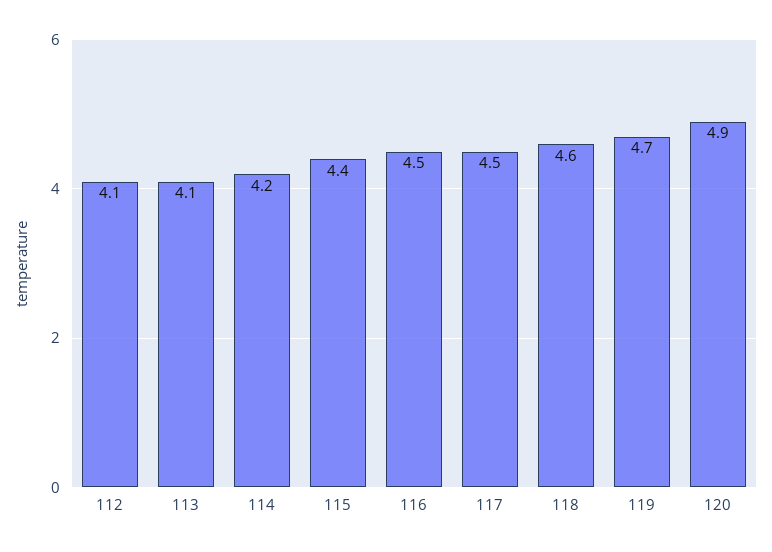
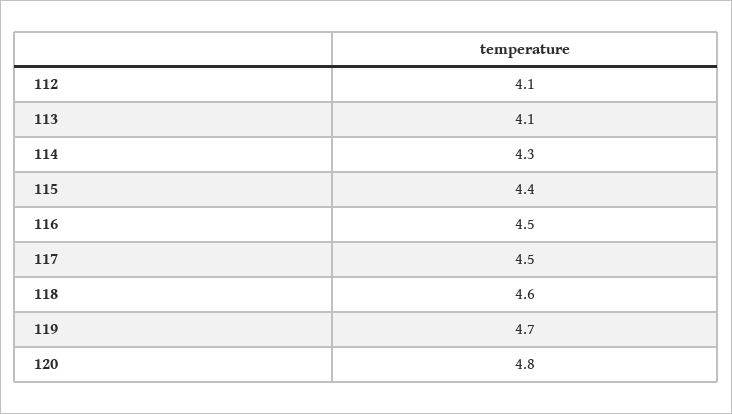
114: 4.2 -> 4.3
120: 4.9 -> 4.8

